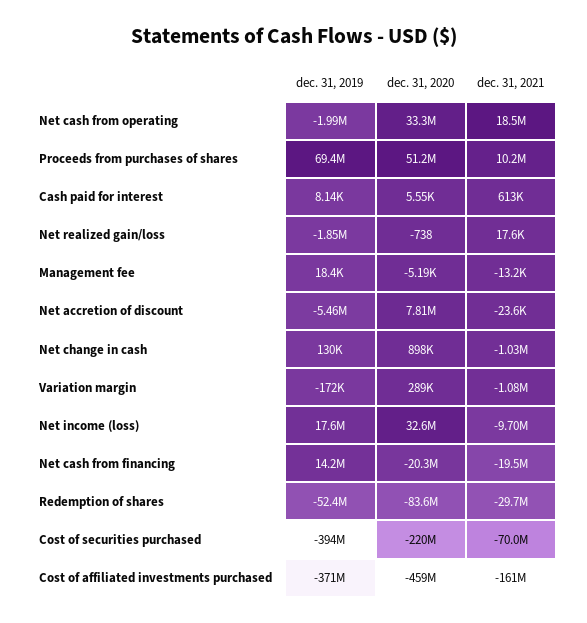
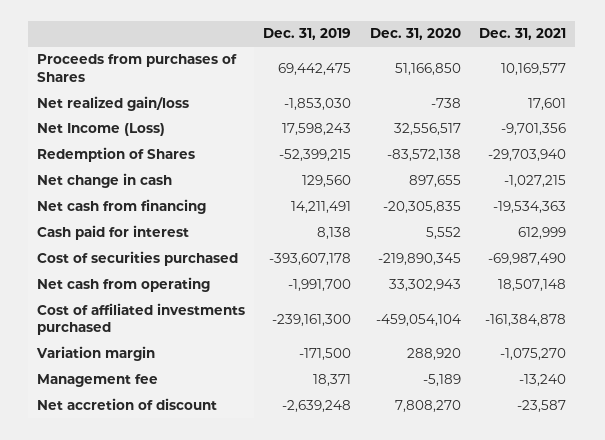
dec. 31, 2019, Net accretion of discount: -5460000 -> -2639248
dec. 31, 2019, Cost of affiliated investments purchased: -371000000 -> -239161300

